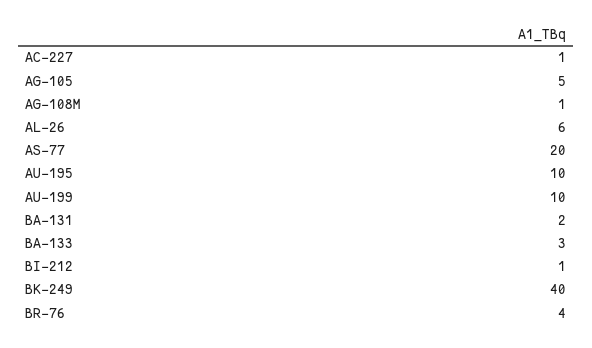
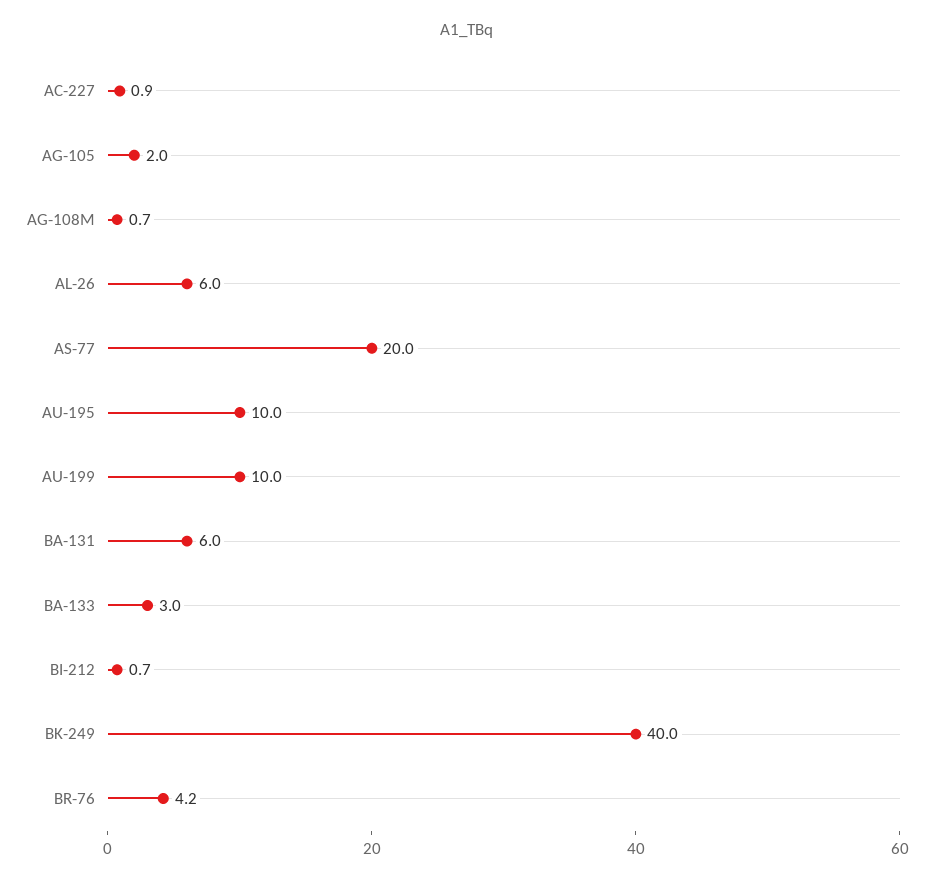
AG-105: 5 -> 2
BA-131: 2 -> 6

